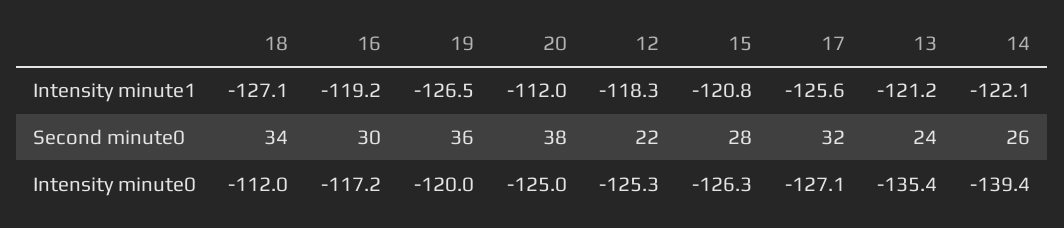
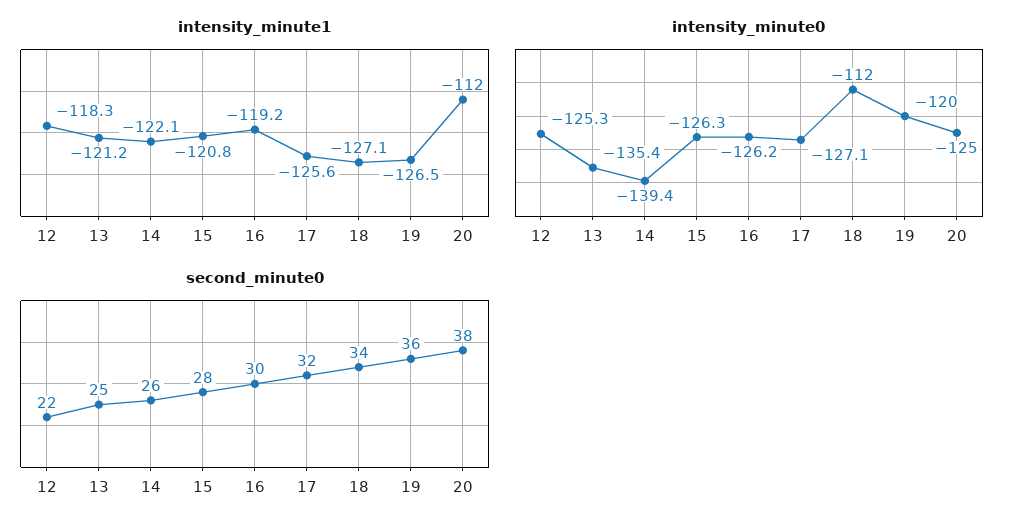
Second minute0, 13: 24 -> 25
Intensity minute0, 16: -117.2 -> -126.2

